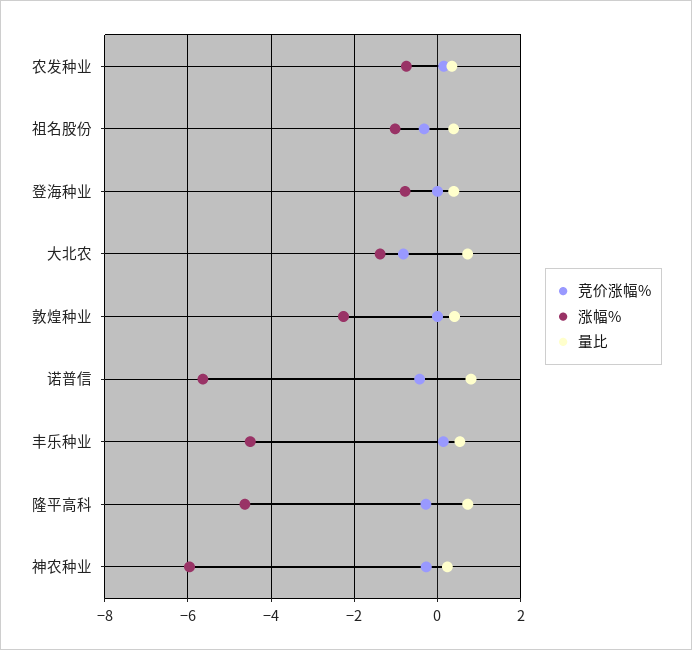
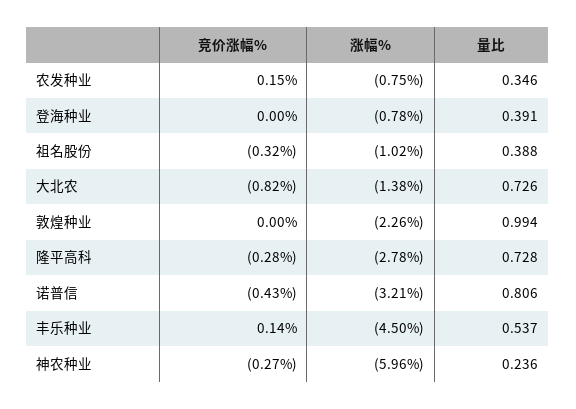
量比, 敦煌种业: 0.4 -> 0.994
涨幅%, 诺普信: -5.6 -> -3.21
涨幅%, 隆平高科: -4.6 -> -2.78

